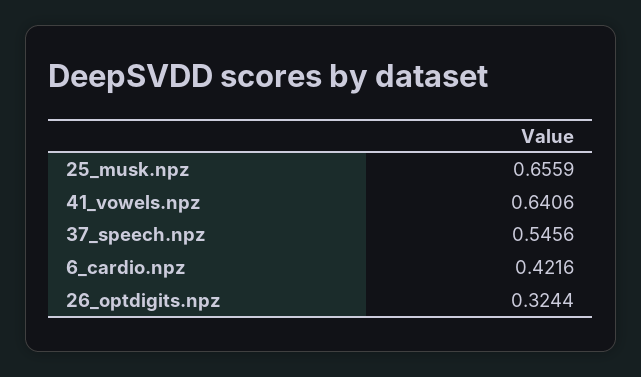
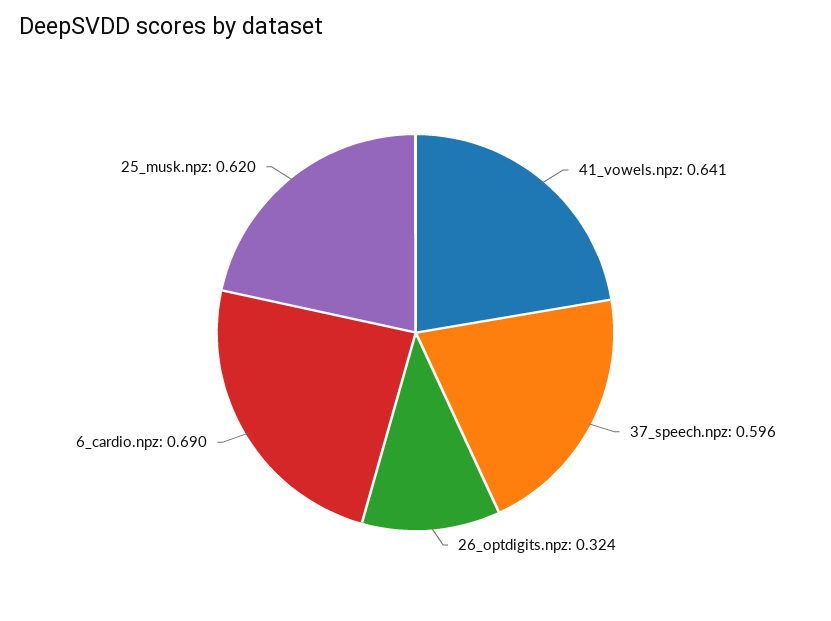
25_musk.npz: 0.6559 -> 0.62
37_speech.npz: 0.5456 -> 0.596
6_cardio.npz: 0.4216 -> 0.69

